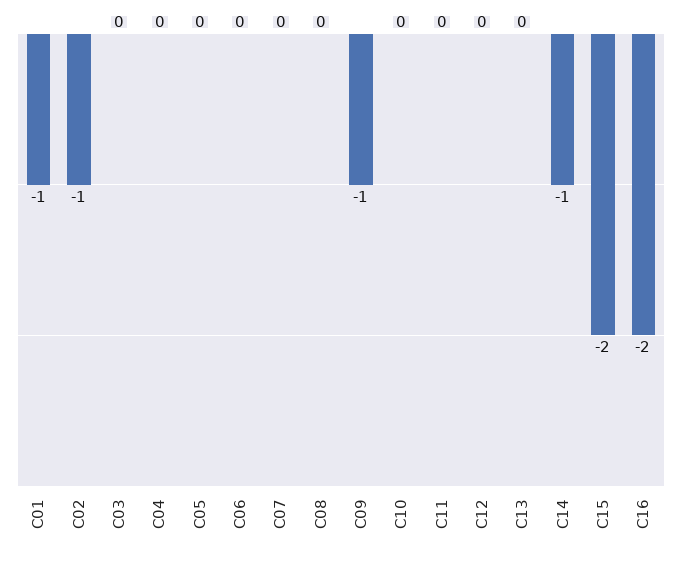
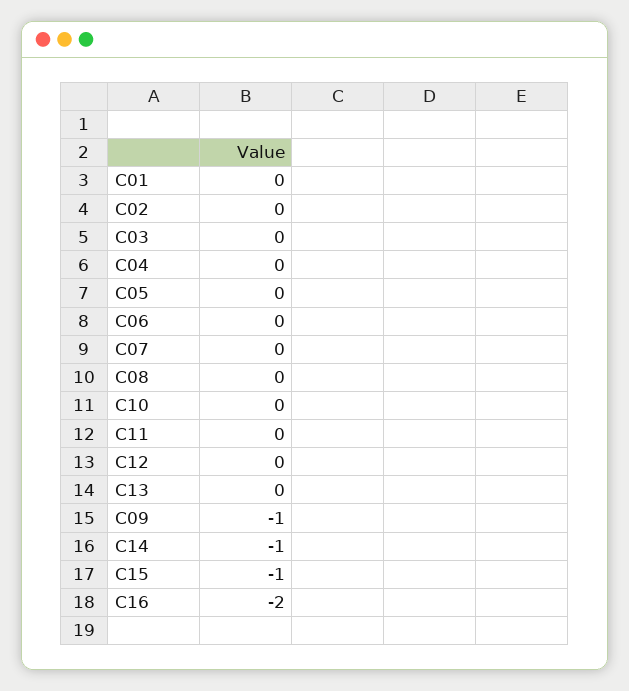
C01: -1 -> 0
C02: -1 -> 0
C15: -2 -> -1

